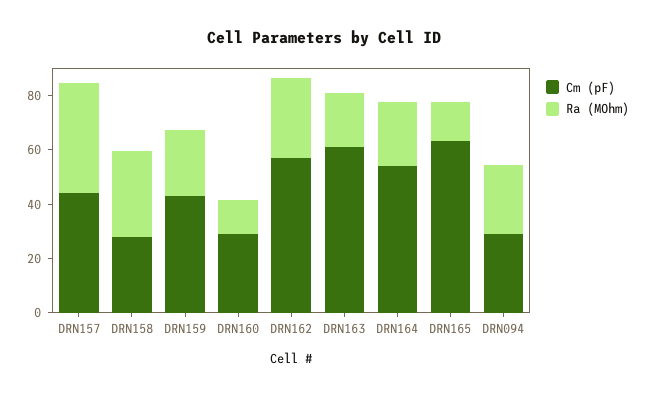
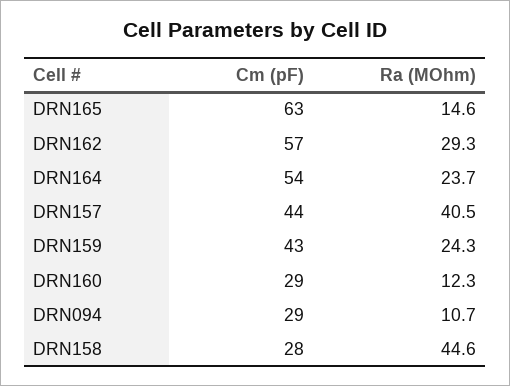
Ra (MOhm), DRN158: 30 -> 44.6
Cm (pF), DRN163: 60 -> none
Ra (MOhm), DRN163: 20 -> none
Ra (MOhm), DRN094: 25 -> 10.7

